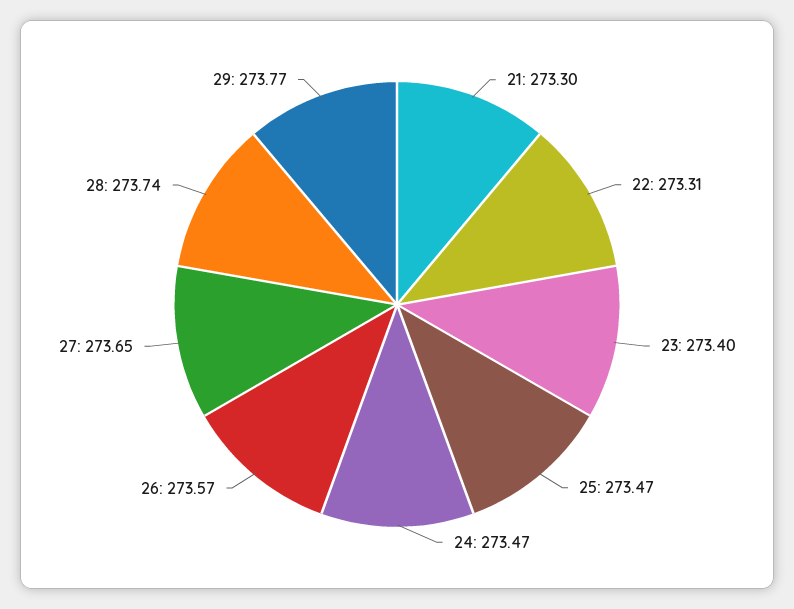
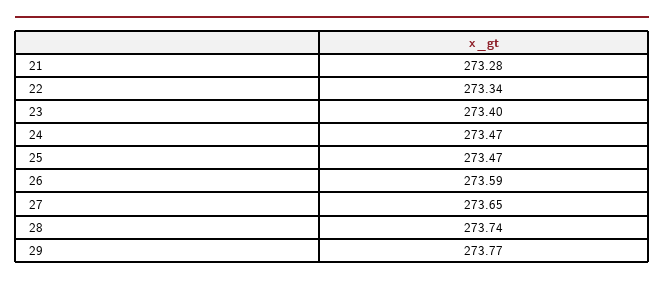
21: 273.3 -> 273.28
22: 273.31 -> 273.34
26: 273.57 -> 273.59

